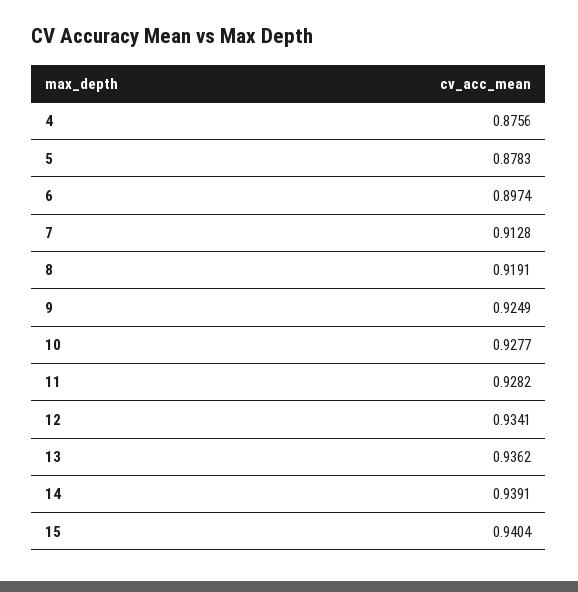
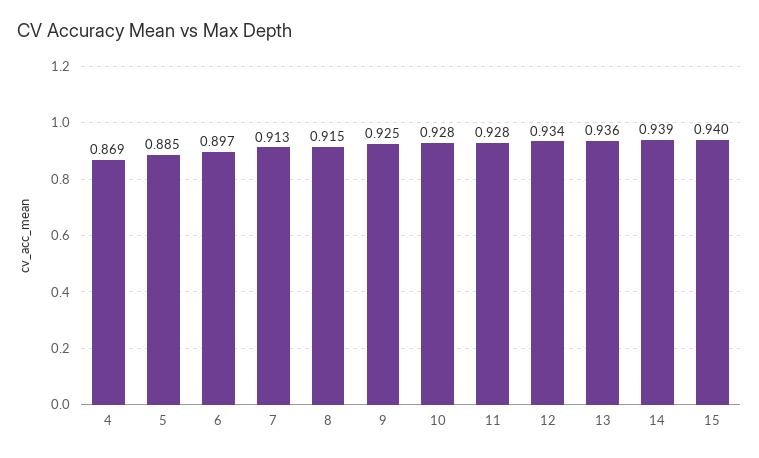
4: 0.8756 -> 0.869
5: 0.8783 -> 0.885
8: 0.9191 -> 0.915

